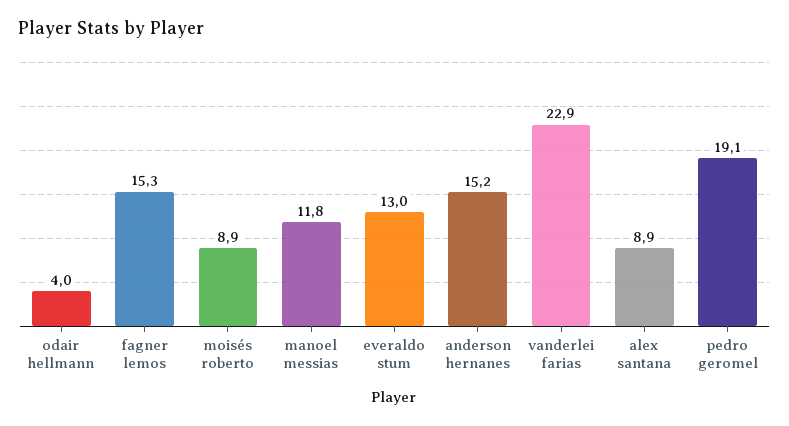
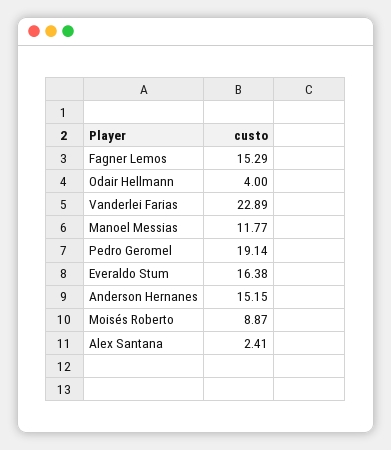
everaldo stum: 13 -> 16.38
alex santana: 8.9 -> 2.41

